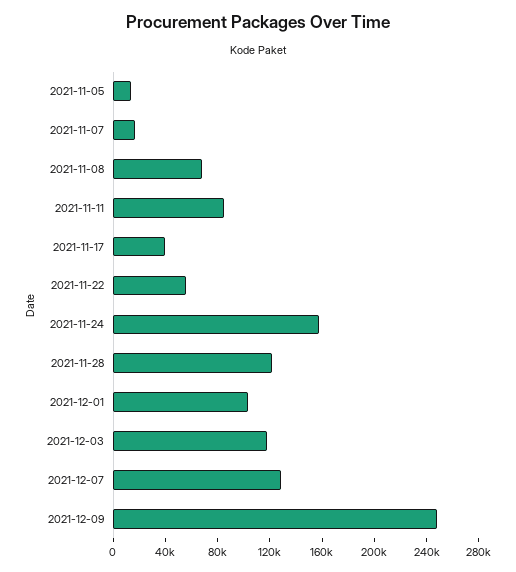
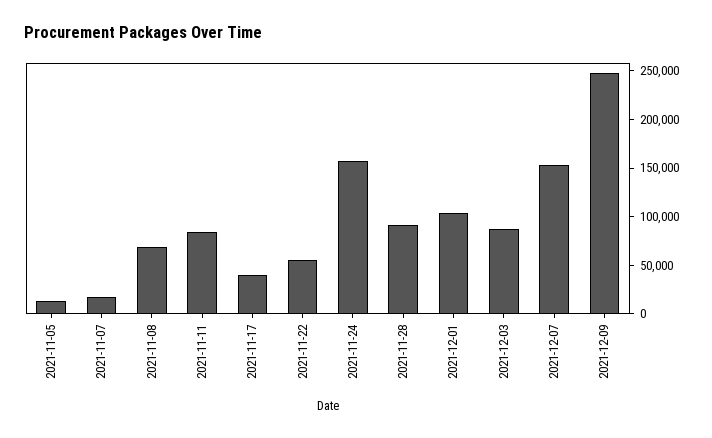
2021-11-28: 120000 -> 90000
2021-12-03: 120000 -> 90000
2021-12-07: 130000 -> 150000

